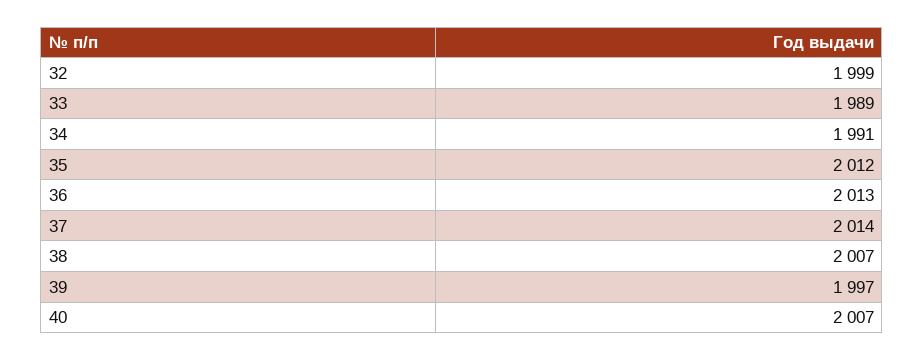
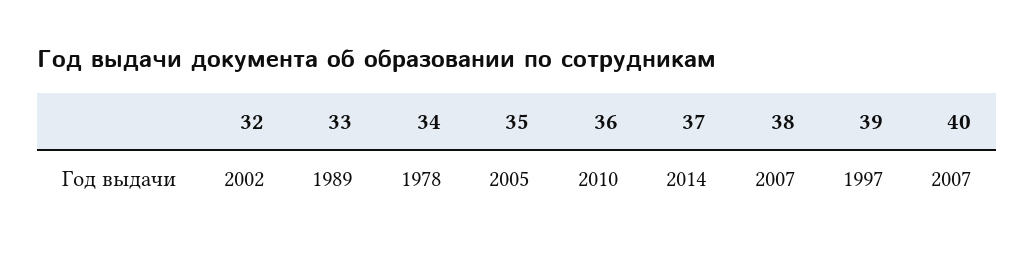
32: 1999 -> 2002
34: 1991 -> 1978
35: 2012 -> 2005
36: 2013 -> 2010

